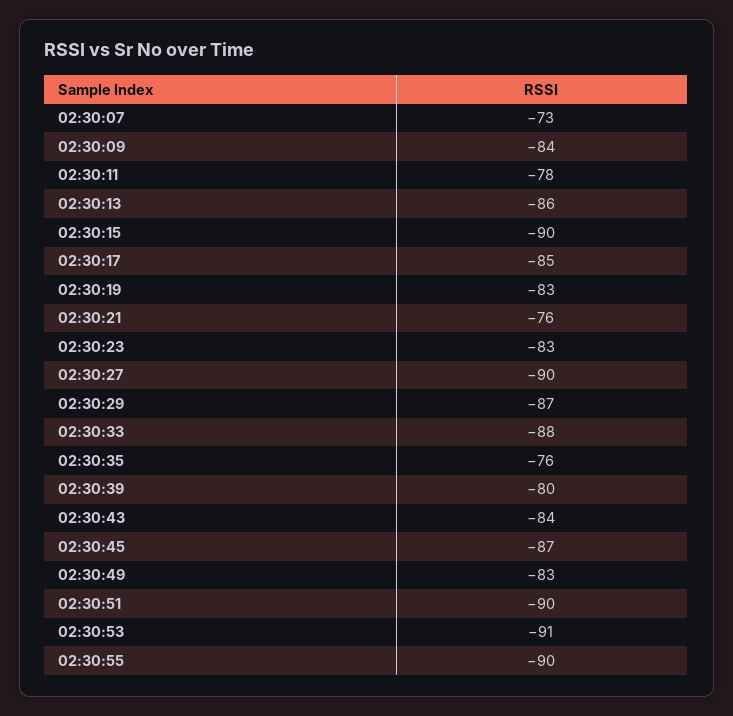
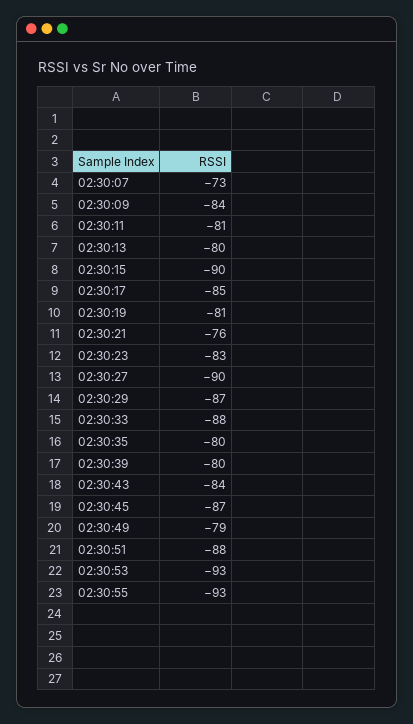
02:30:11: -78 -> -81
02:30:13: -86 -> -80
02:30:19: -83 -> -81
02:30:35: -76 -> -80
02:30:49: -83 -> -79
02:30:51: -90 -> -88
02:30:53: -91 -> -93
02:30:55: -90 -> -93

